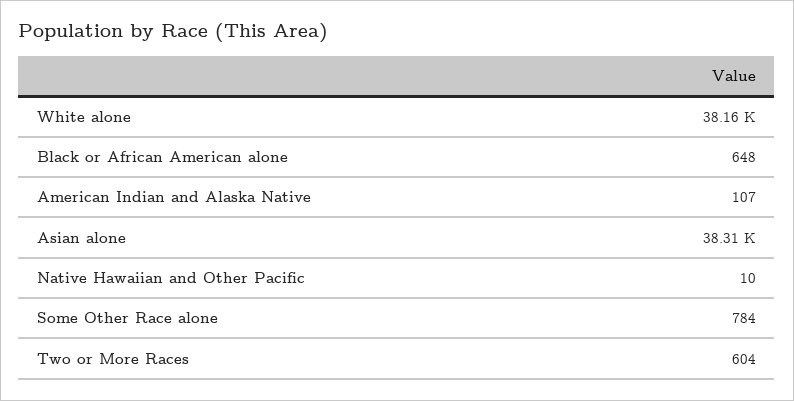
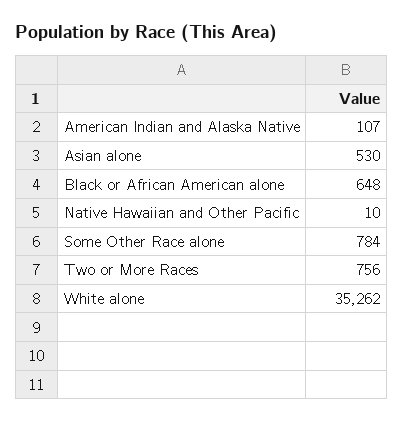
White alone: 38160 -> 35262
Asian alone: 38310 -> 530
Two or More Races: 604 -> 756

